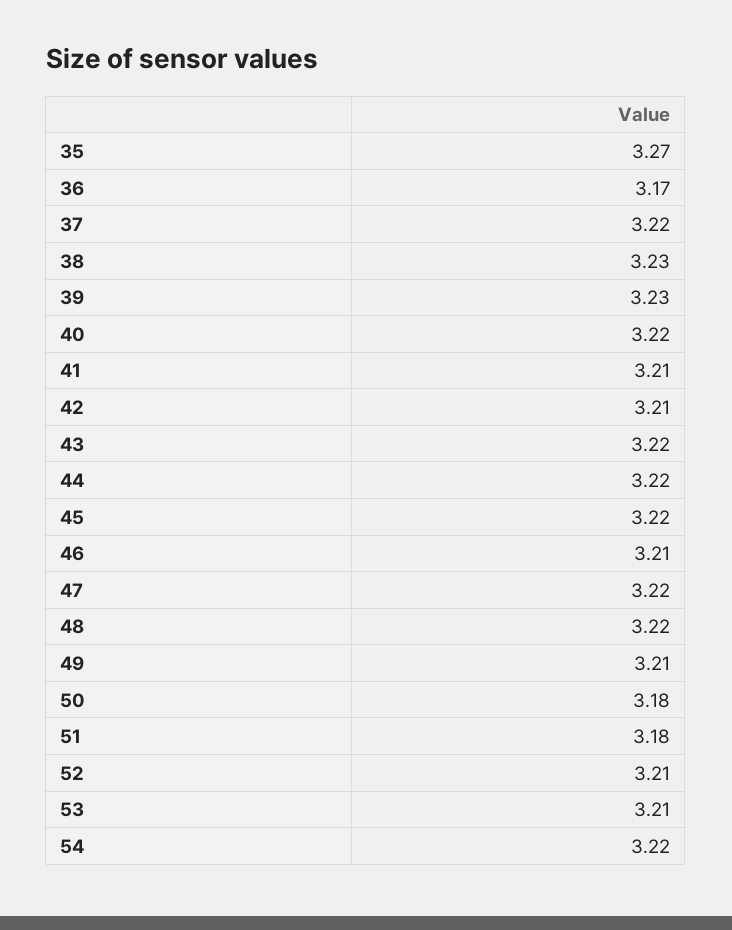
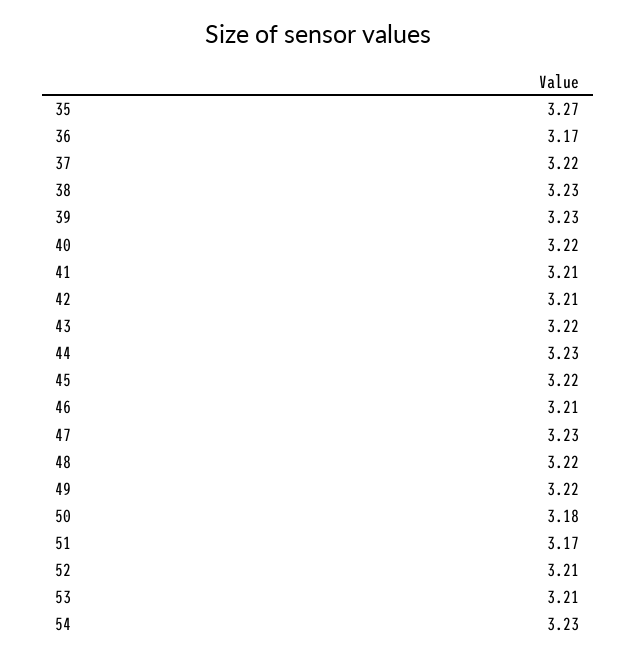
44: 3.22 -> 3.23
47: 3.22 -> 3.23
49: 3.21 -> 3.22
51: 3.18 -> 3.17
54: 3.22 -> 3.23

